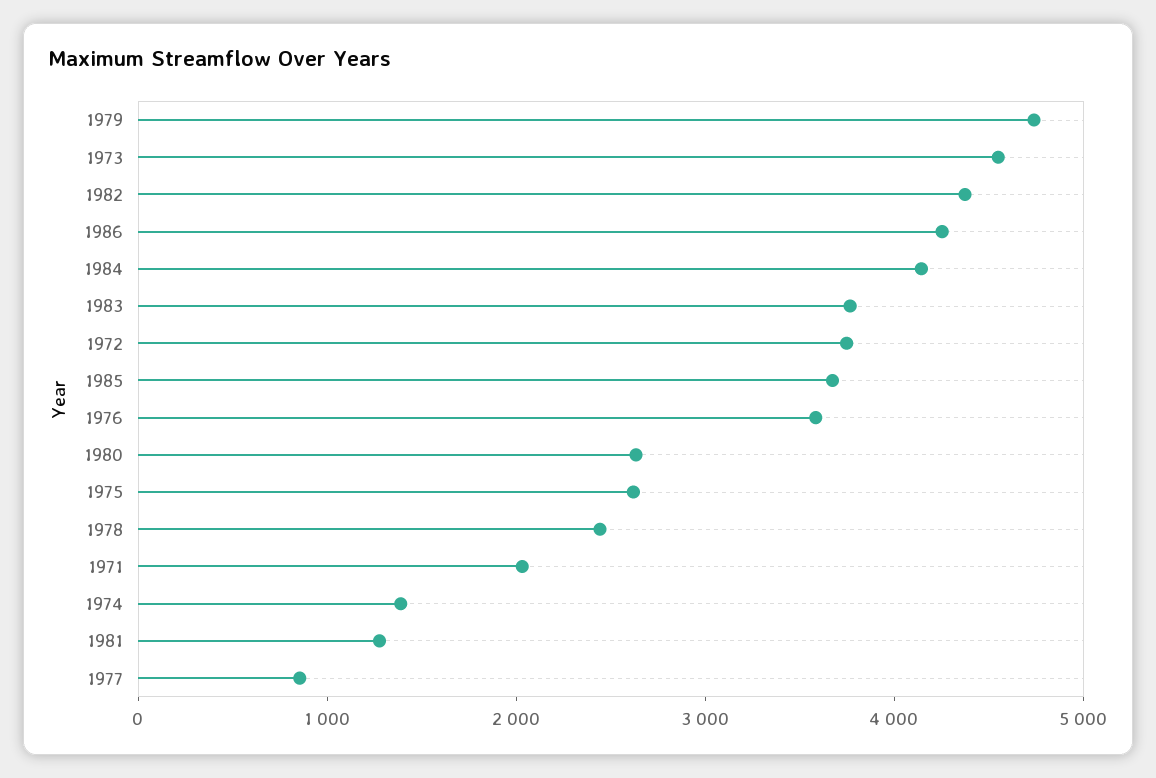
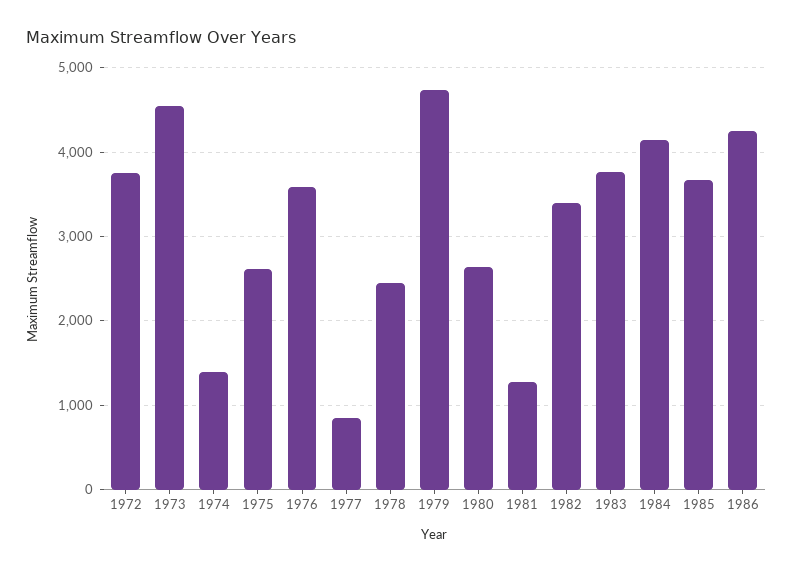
1982: 4400 -> 3400
1971: 2000 -> none

